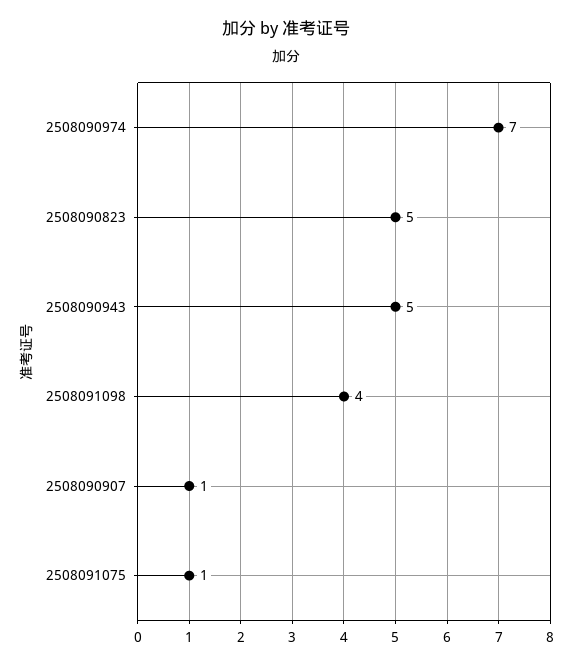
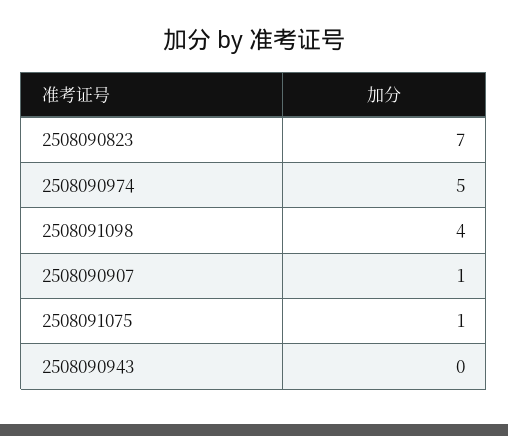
2508090974: 7 -> 5
2508090823: 5 -> 7
2508090943: 5 -> 0

